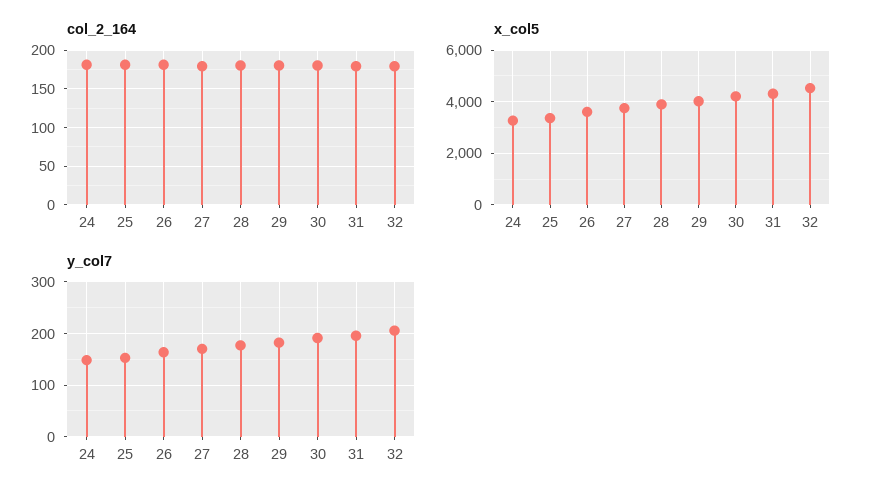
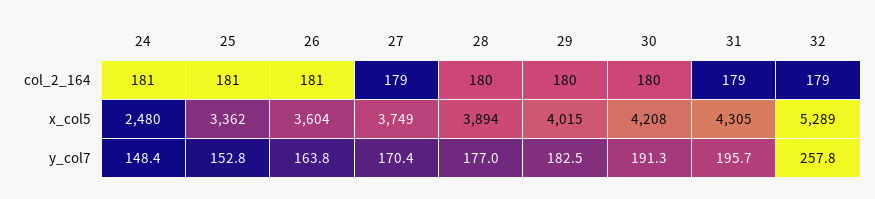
x_col5, 24: 3250 -> 2480
x_col5, 32: 4500 -> 5289
y_col7, 32: 200 -> 257.8

